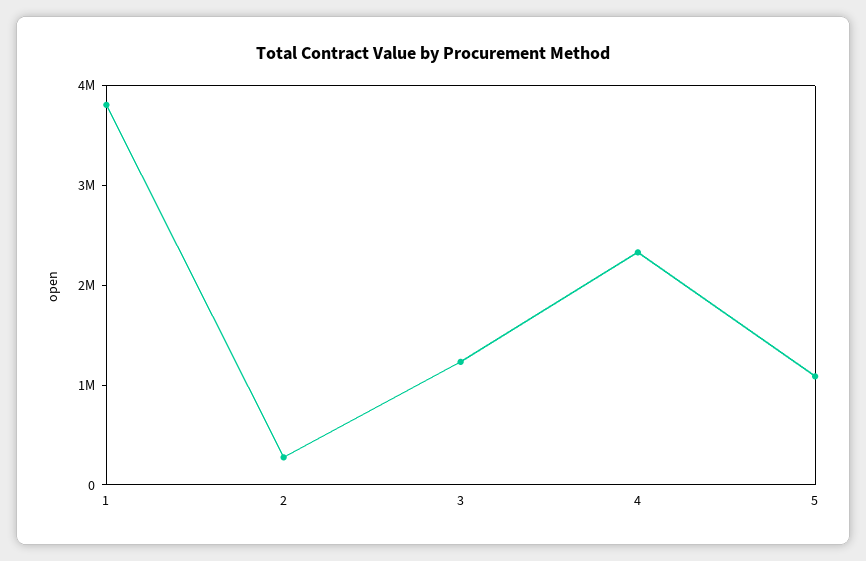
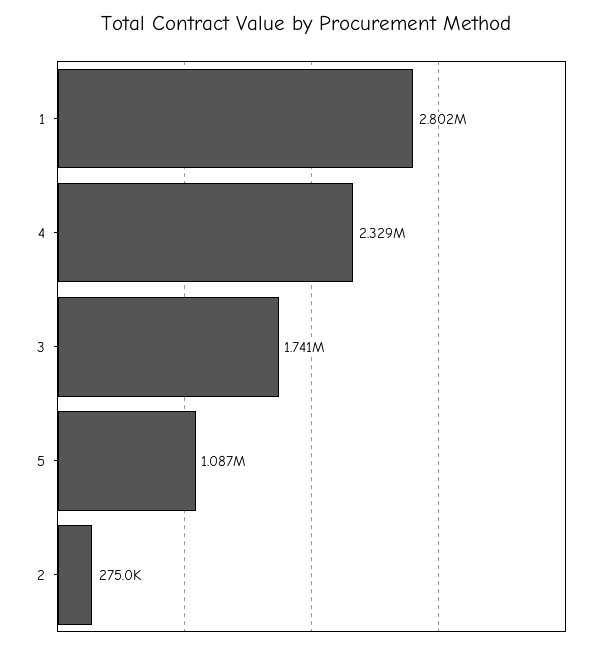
1: 3800000 -> 2802000
3: 1200000 -> 1741000

